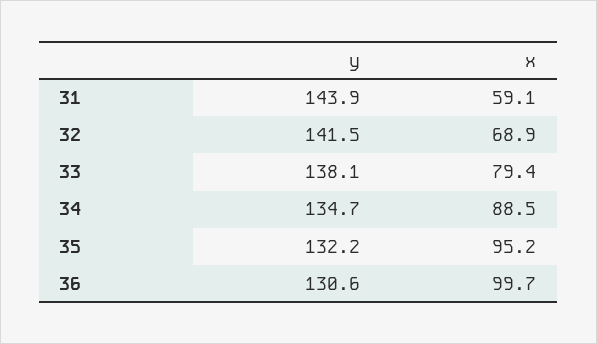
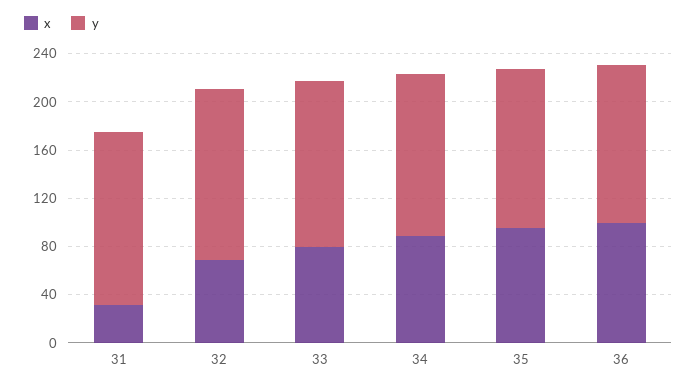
x, 31: 59.1 -> 30

